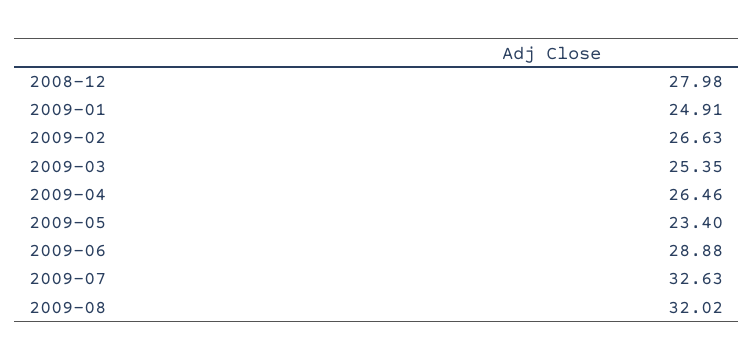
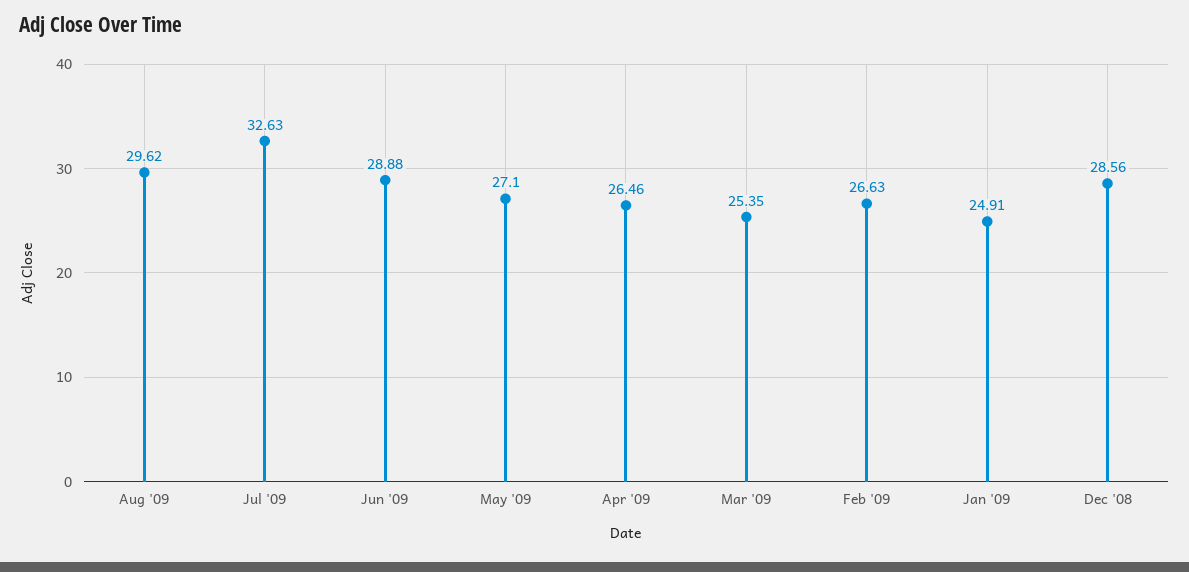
2008-12: 27.98 -> 28.56
2009-05: 23.4 -> 27.1
2009-08: 32.02 -> 29.62

